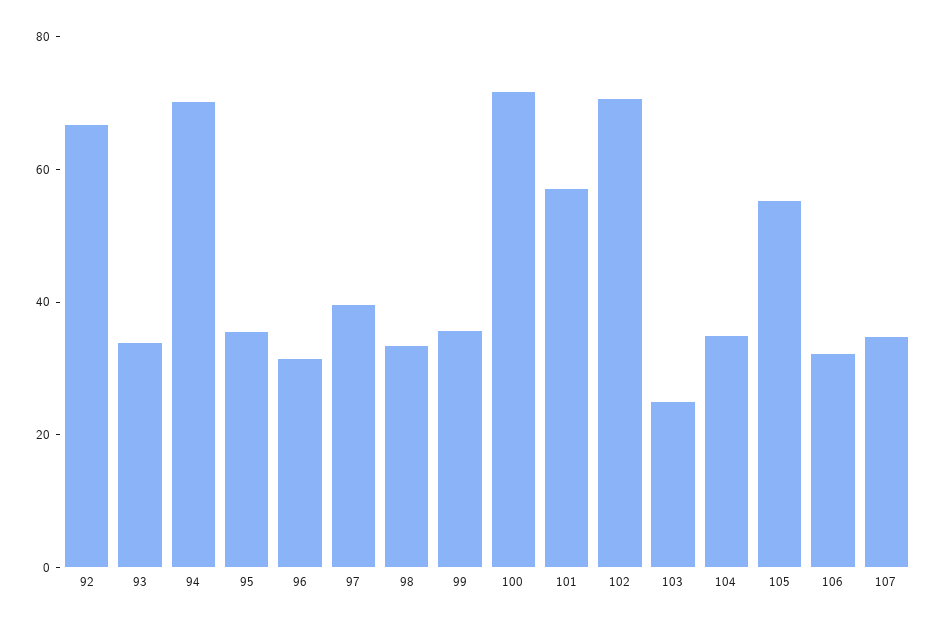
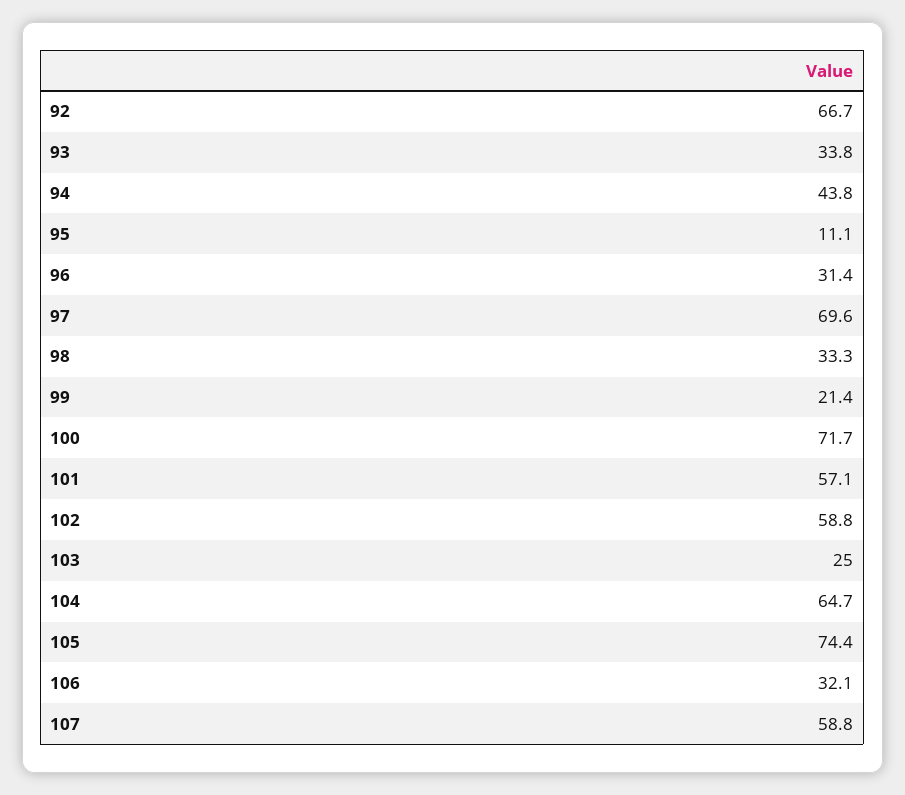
94: 70 -> 43.8
95: 35 -> 11.1
97: 40 -> 69.6
99: 35 -> 21.4
102: 70 -> 58.8
104: 35 -> 64.7
105: 55 -> 74.4
107: 35 -> 58.8

